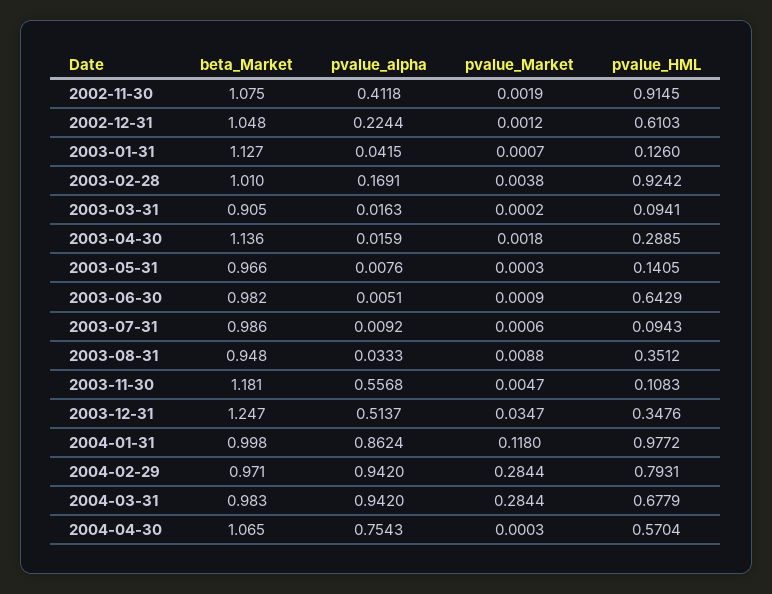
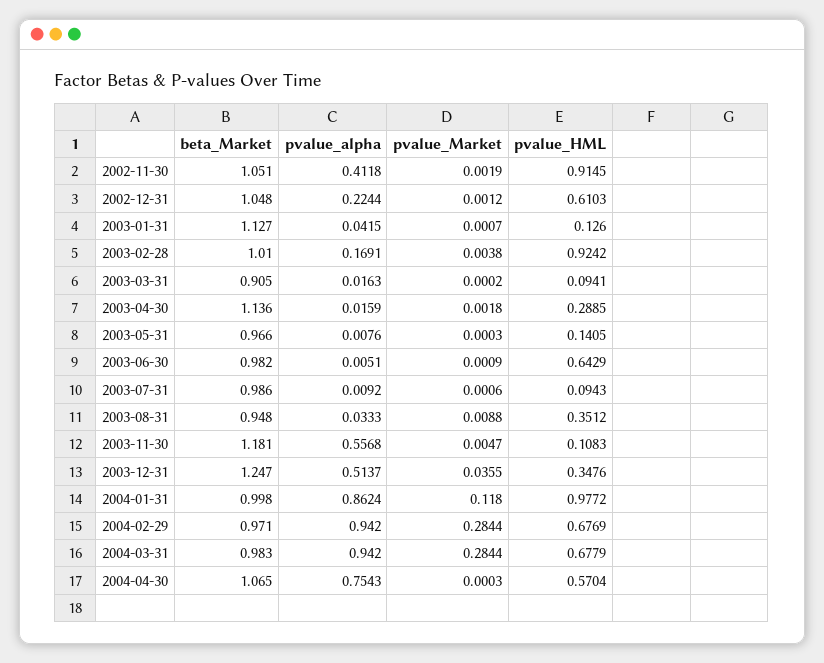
beta_Market, 2002-11-30: 1.075 -> 1.051
pvalue_Market, 2003-12-31: 0.0347 -> 0.0355
pvalue_HML, 2004-02-29: 0.7931 -> 0.6769

